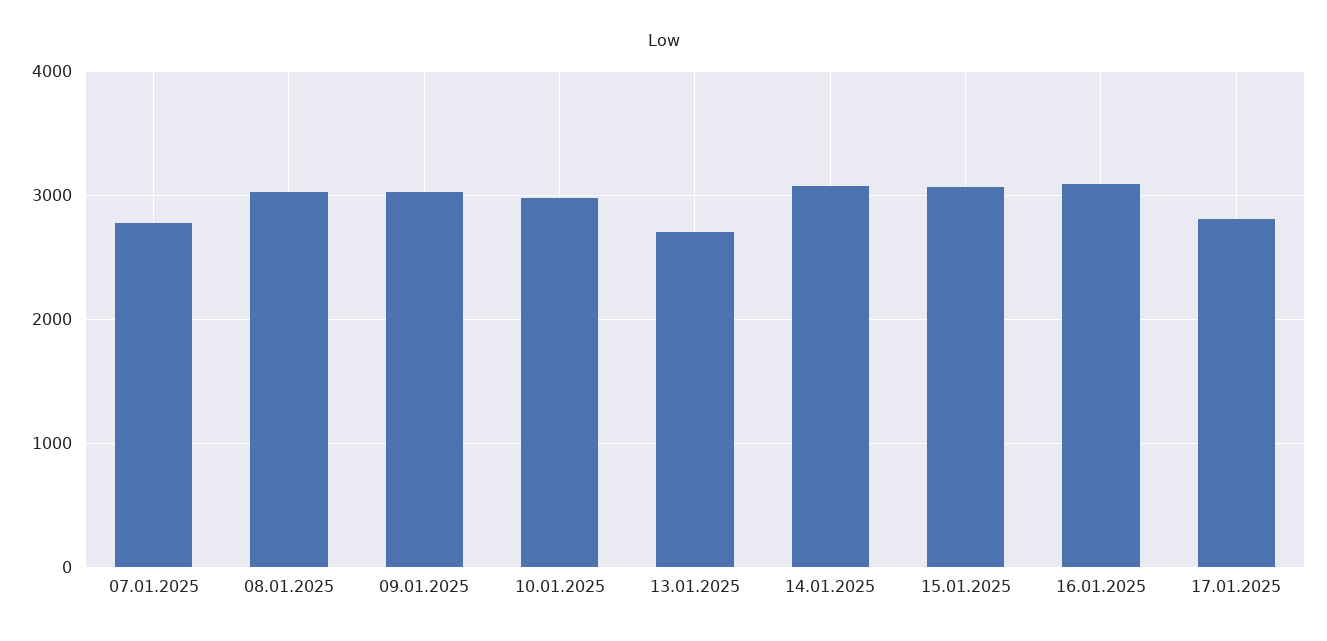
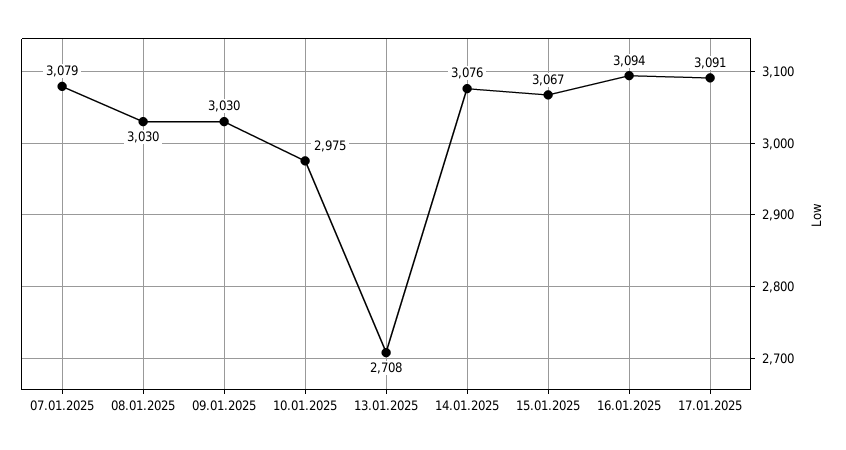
07.01.2025: 2800 -> 3079
17.01.2025: 2800 -> 3091

